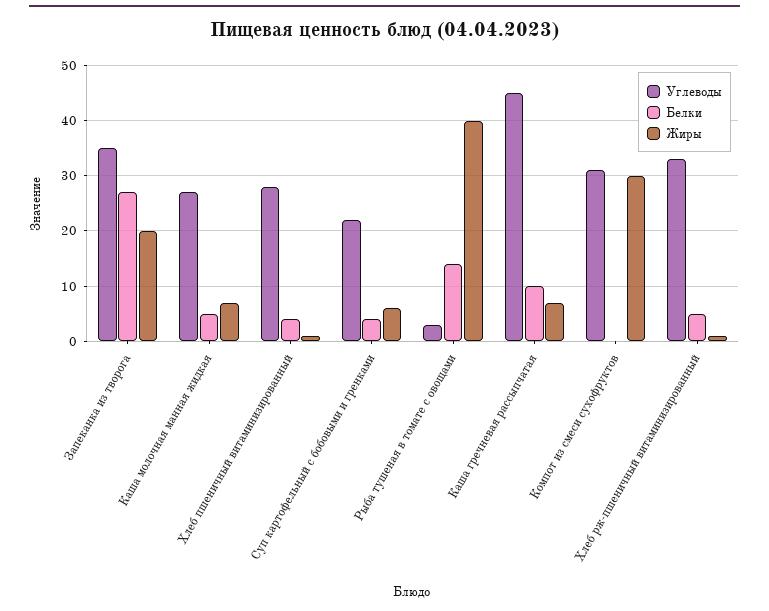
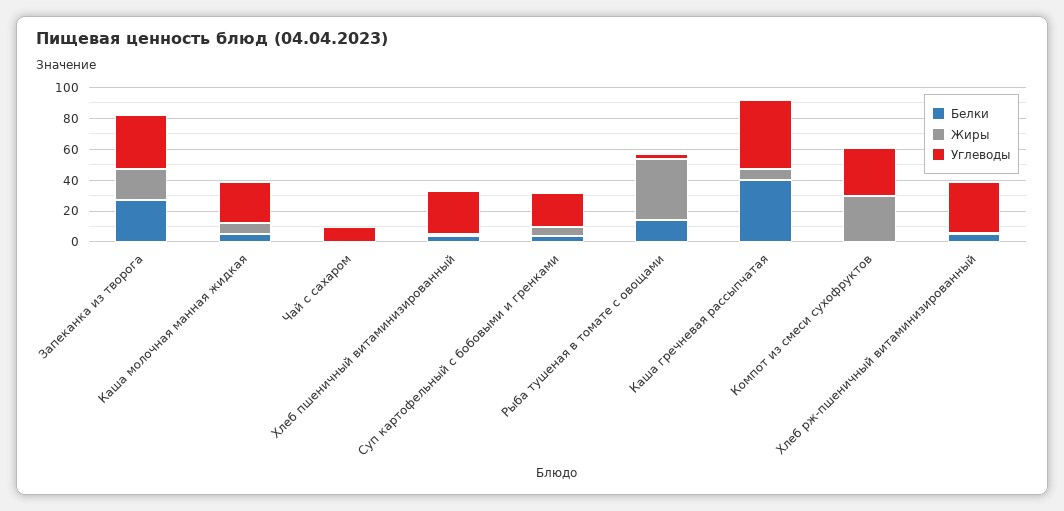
Белки, Каша гречневая рассыпчатая: 10 -> 40
Белки, Чай с сахаром: none -> 0
Жиры, Чай с сахаром: none -> 0
Углеводы, Чай с сахаром: none -> 10

